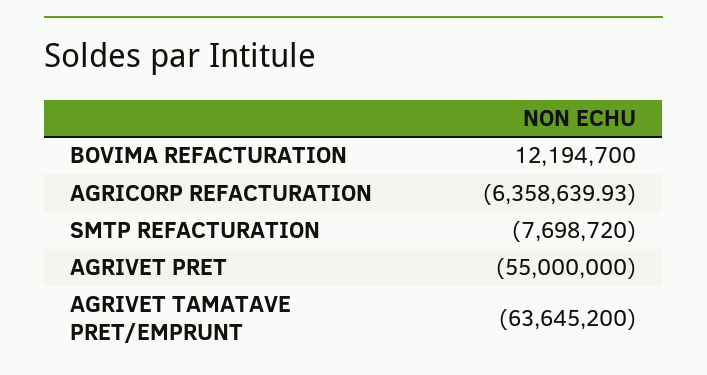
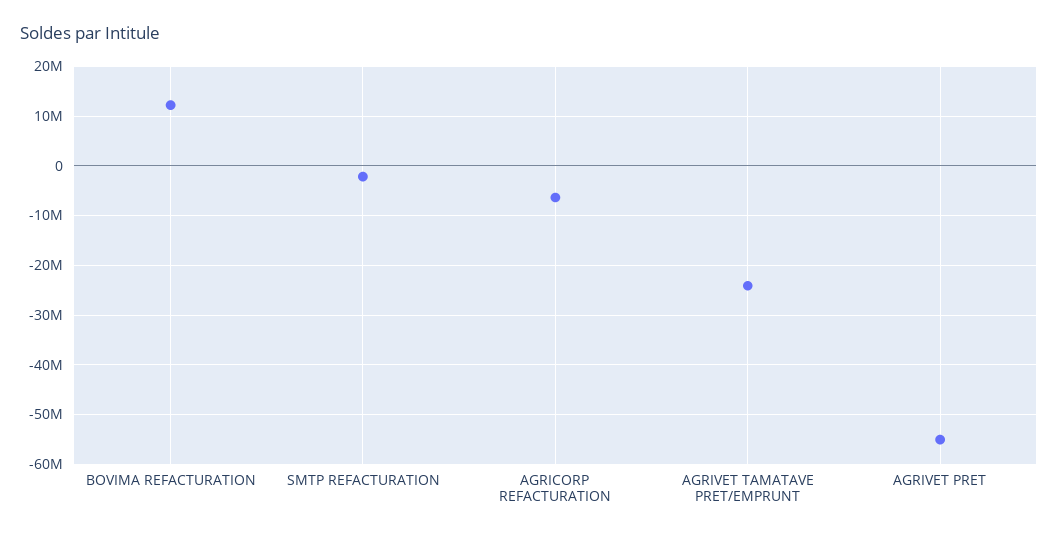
SMTP REFACTURATION: -7698720 -> -2000000
AGRIVET TAMATAVE PRET/EMPRUNT: -63645200 -> -24000000

